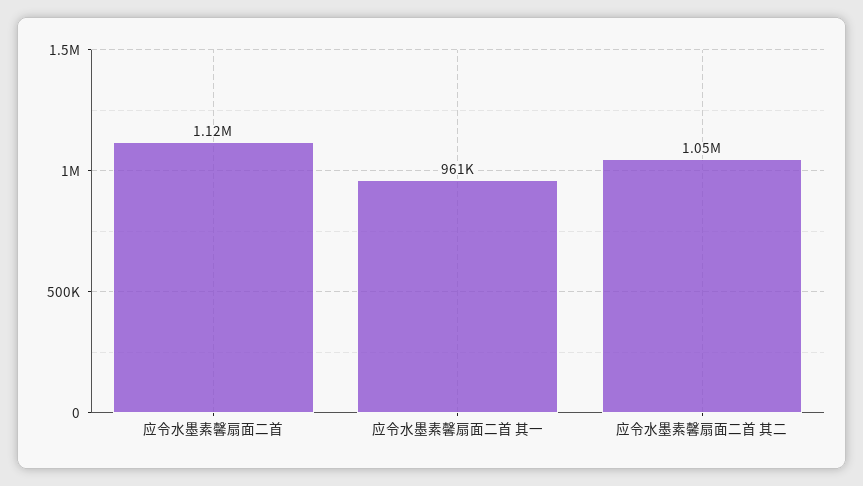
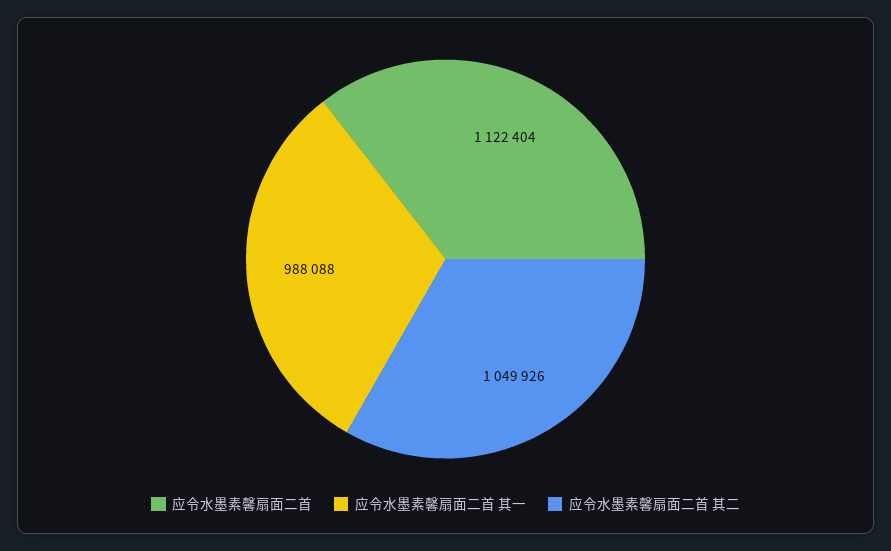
应令水墨素馨扇面二首 其一: 961000 -> 988088

